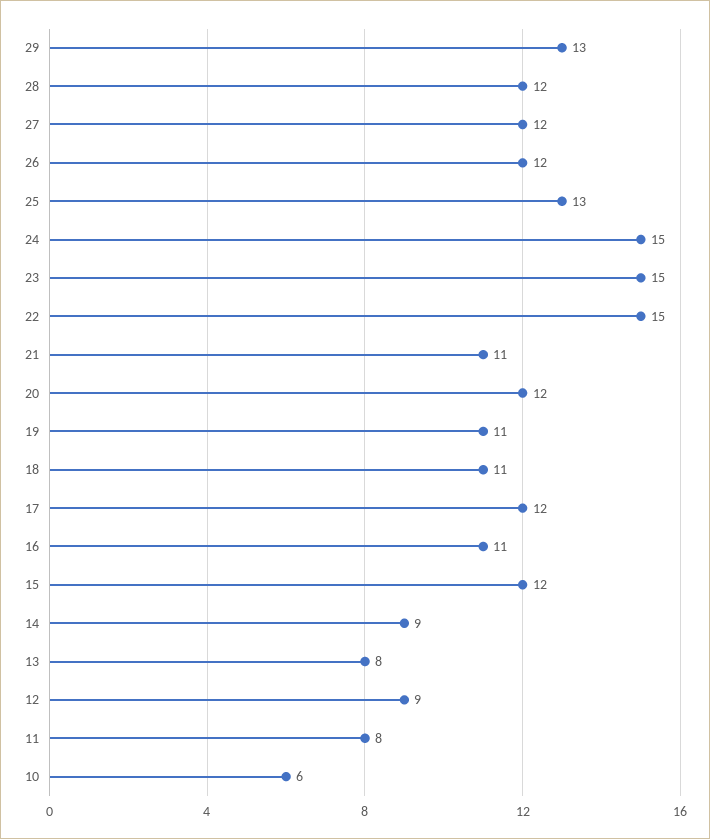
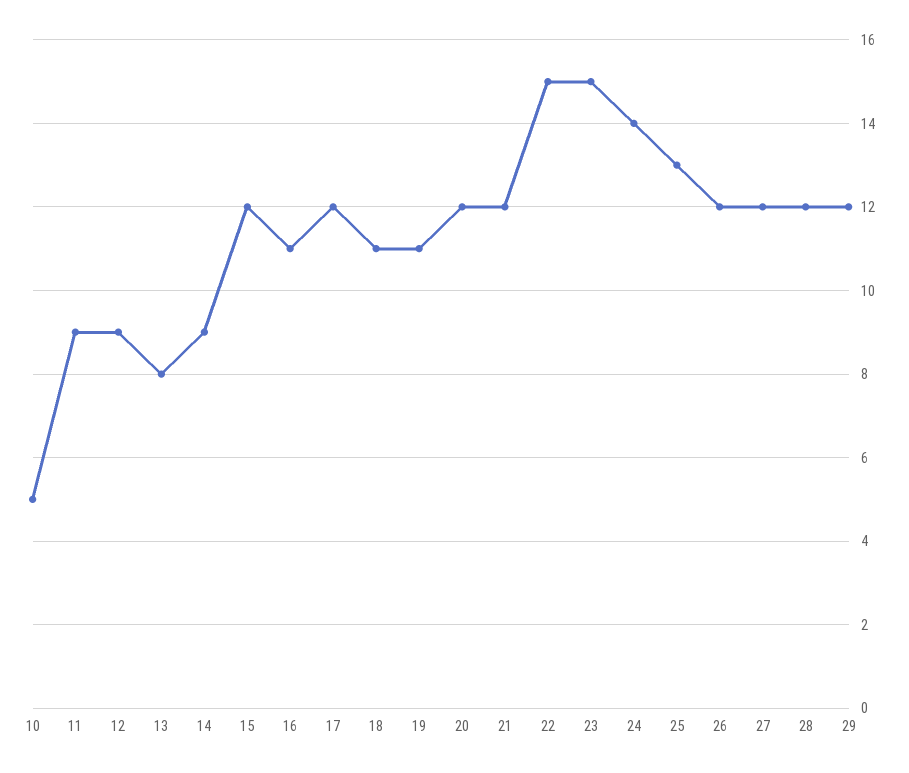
29: 13 -> 12
24: 15 -> 14
21: 11 -> 12
11: 8 -> 9
10: 6 -> 5

